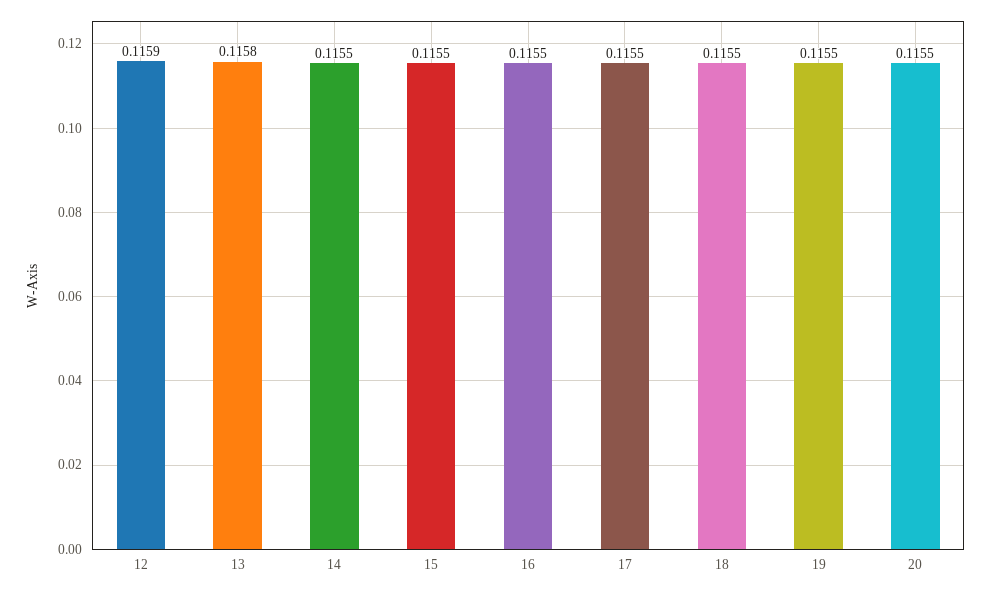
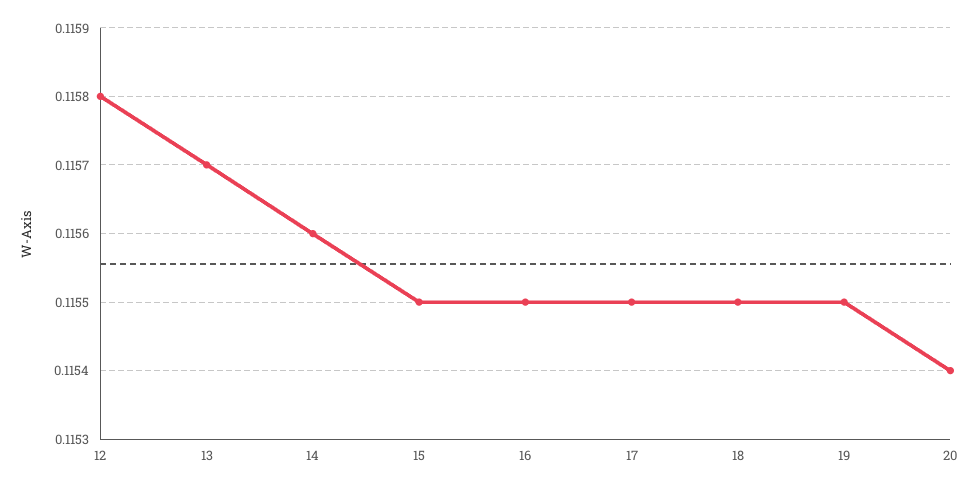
12: 0.1159 -> 0.1158
13: 0.1158 -> 0.1157
14: 0.1155 -> 0.1156
20: 0.1155 -> 0.1154

